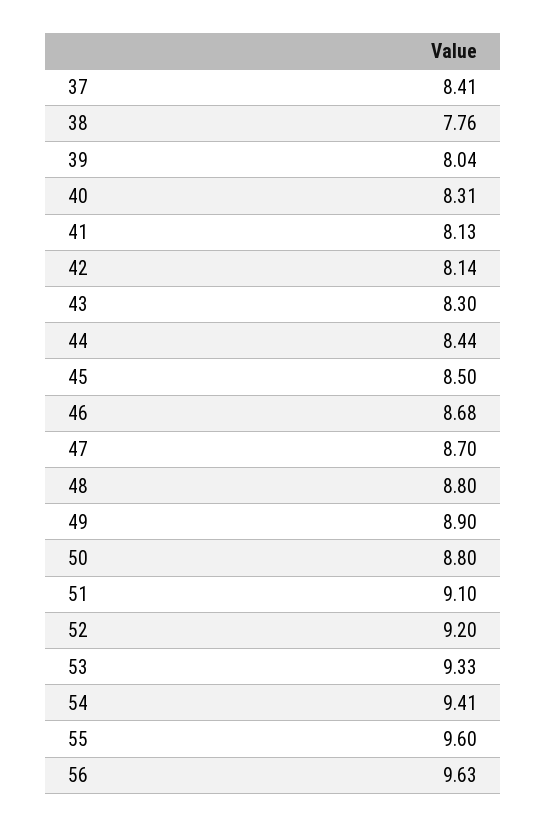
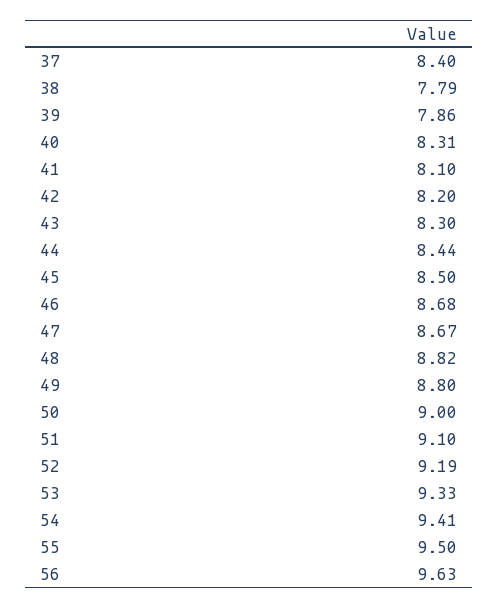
37: 8.41 -> 8.4
38: 7.76 -> 7.79
39: 8.04 -> 7.86
41: 8.13 -> 8.1
42: 8.14 -> 8.2
47: 8.7 -> 8.67
48: 8.8 -> 8.82
49: 8.9 -> 8.8
50: 8.8 -> 9
52: 9.2 -> 9.19
55: 9.6 -> 9.5

